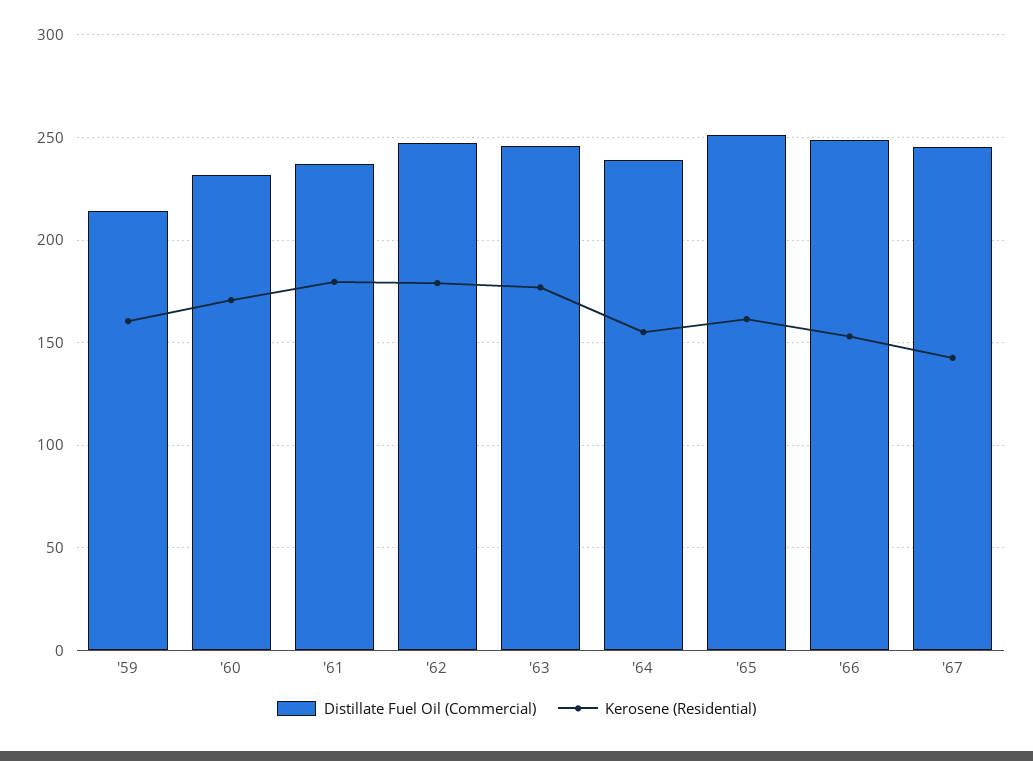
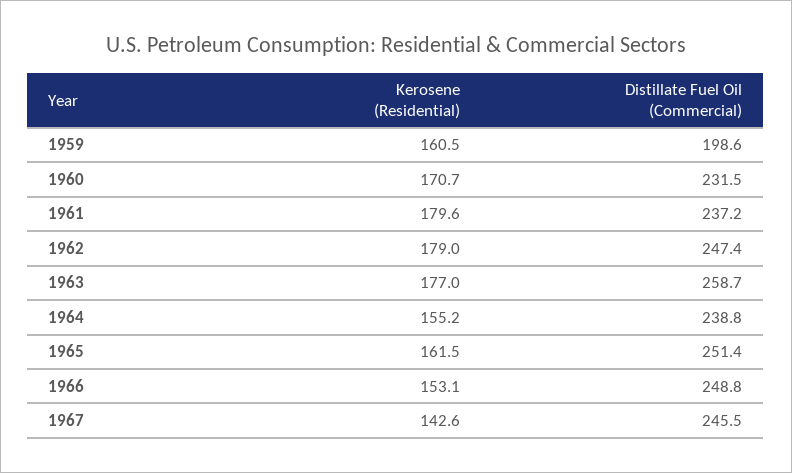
Distillate Fuel Oil (Commercial), '59: 215 -> 198.6
Distillate Fuel Oil (Commercial), '63: 245 -> 258.7

